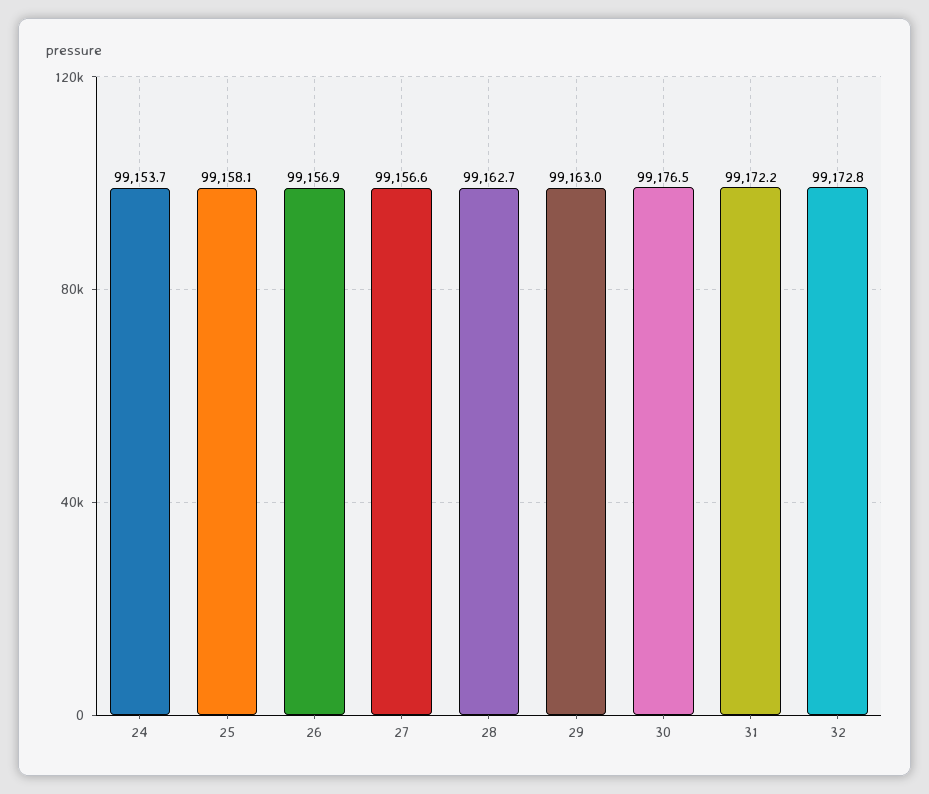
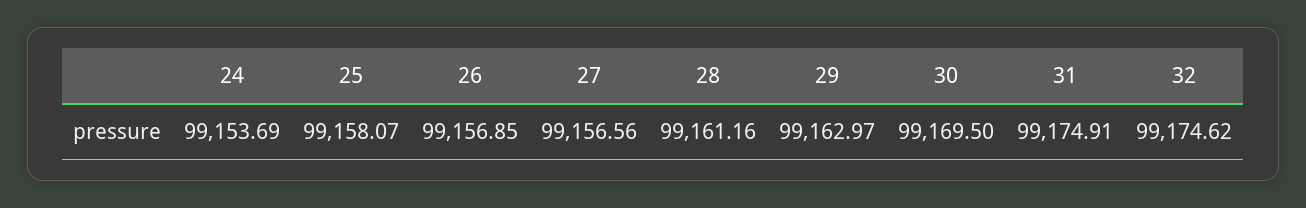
28: 99162.7 -> 99161.16
30: 99176.5 -> 99169.5
31: 99172.2 -> 99174.91
32: 99172.8 -> 99174.62

